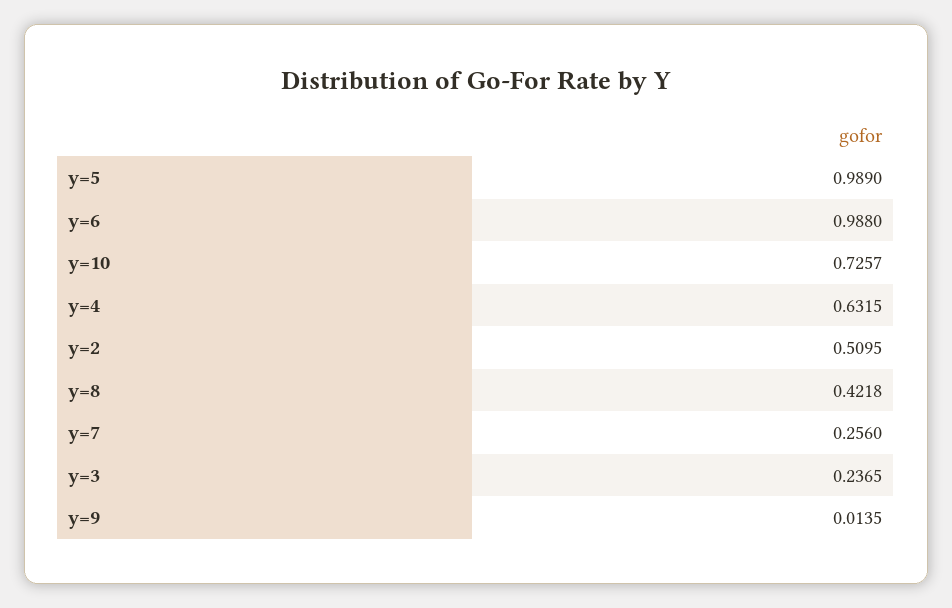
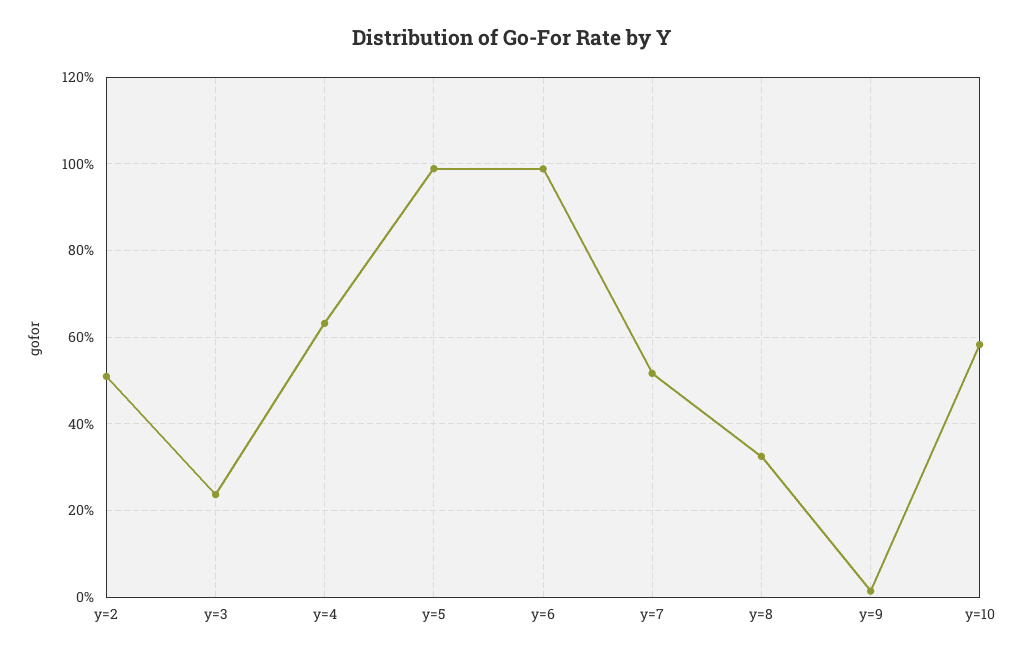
y=10: 0.7257 -> 0.58
y=8: 0.4218 -> 0.32
y=7: 0.256 -> 0.52

